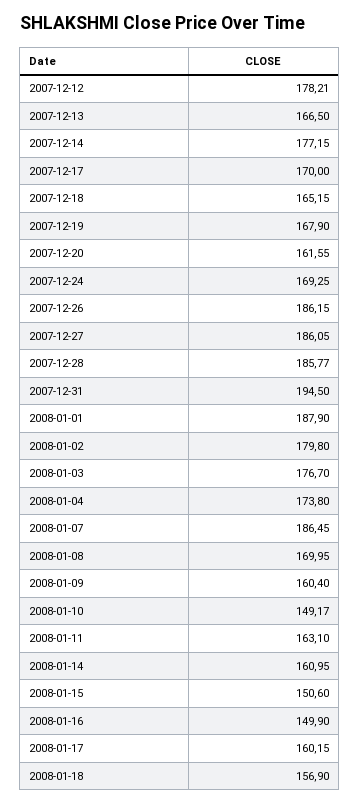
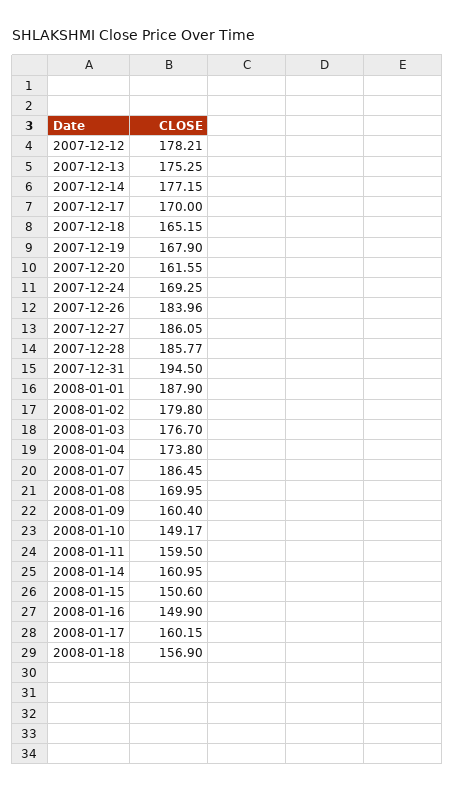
2007-12-13: 166.5 -> 175.25
2007-12-26: 186.15 -> 183.96
2008-01-11: 163.1 -> 159.5

